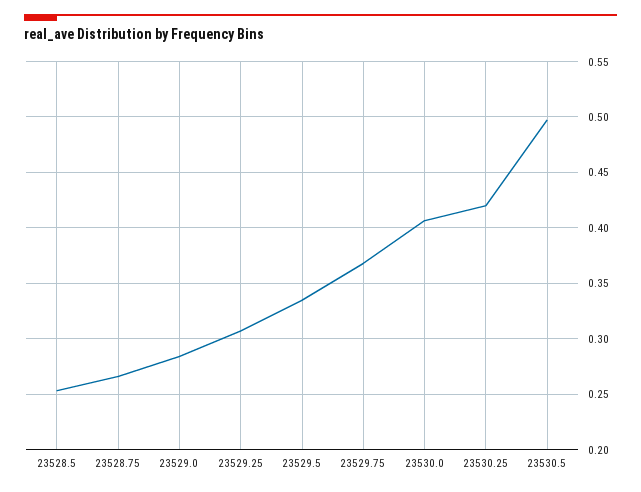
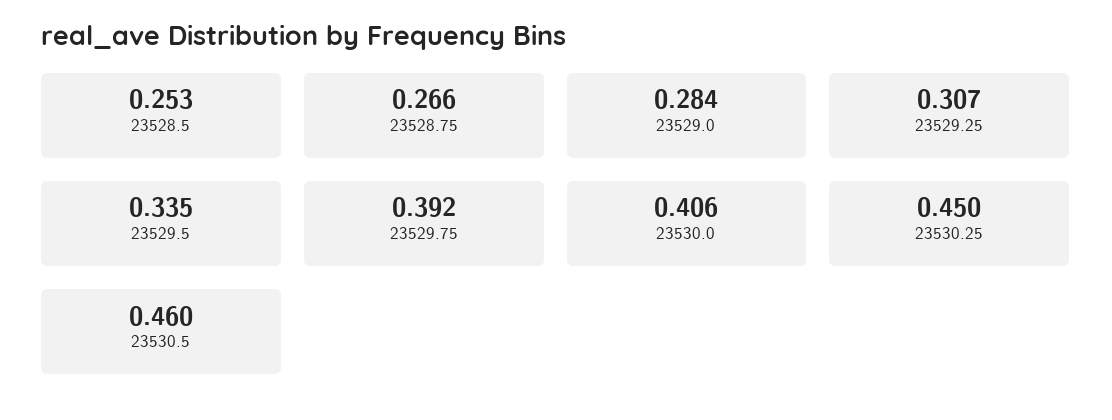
23529.75: 0.37 -> 0.392
23530.25: 0.42 -> 0.45
23530.5: 0.5 -> 0.46

